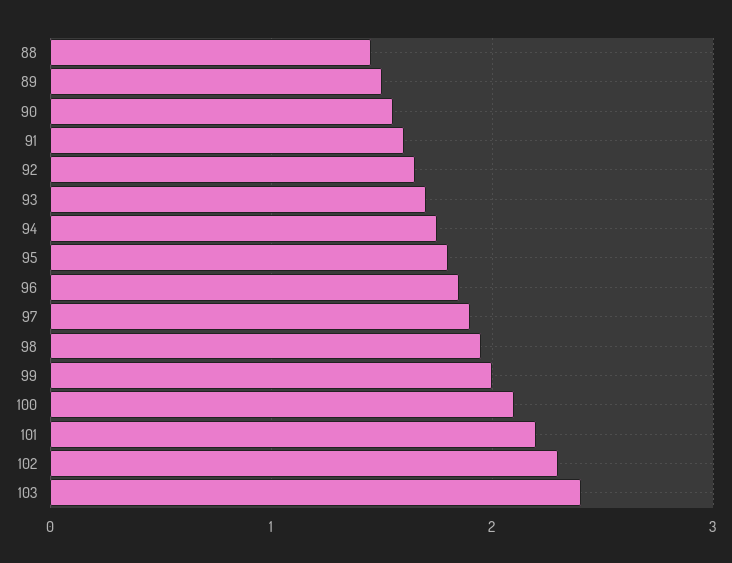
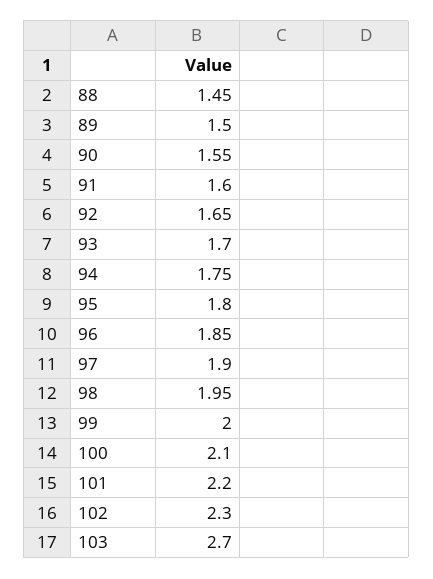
103: 2.4 -> 2.7

